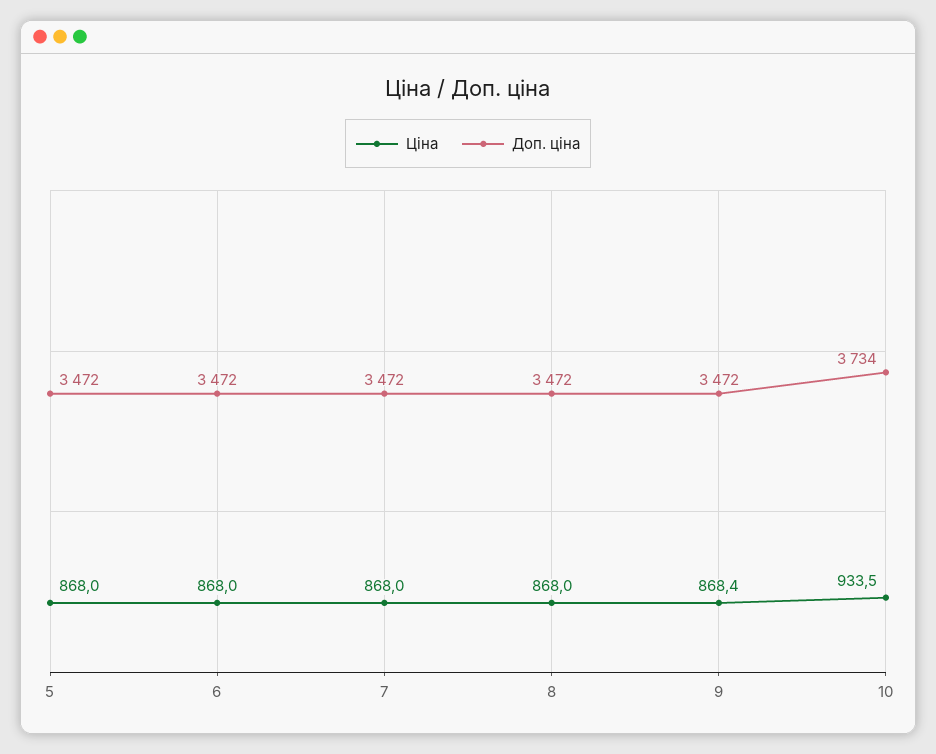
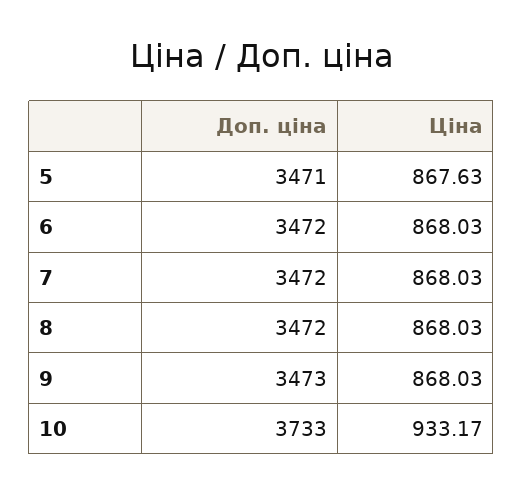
Ціна, 5: 868 -> 867.63
Доп. ціна, 5: 3472 -> 3471
Ціна, 9: 868.4 -> 868.03
Доп. ціна, 9: 3472 -> 3473
Ціна, 10: 933.5 -> 933.17
Доп. ціна, 10: 3734 -> 3733

